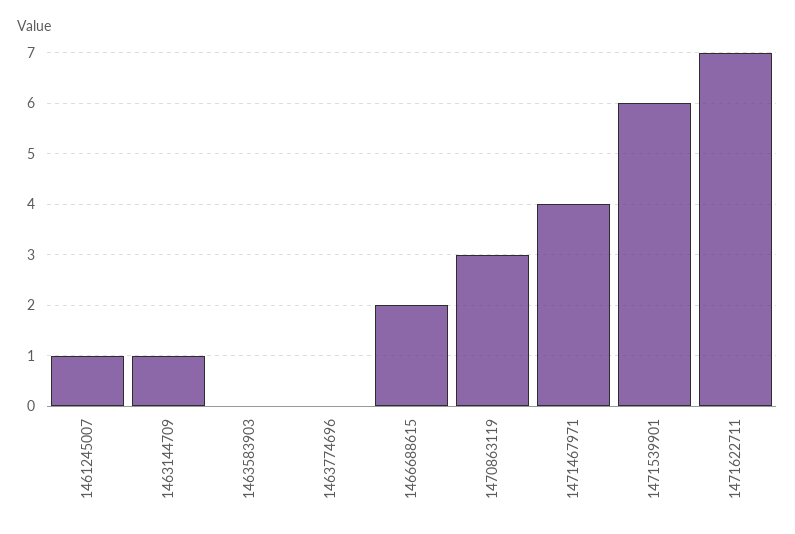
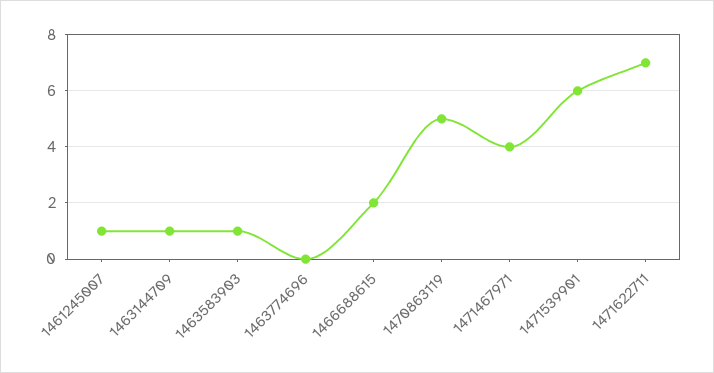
1463583903: 0 -> 1
1470863119: 3 -> 5

